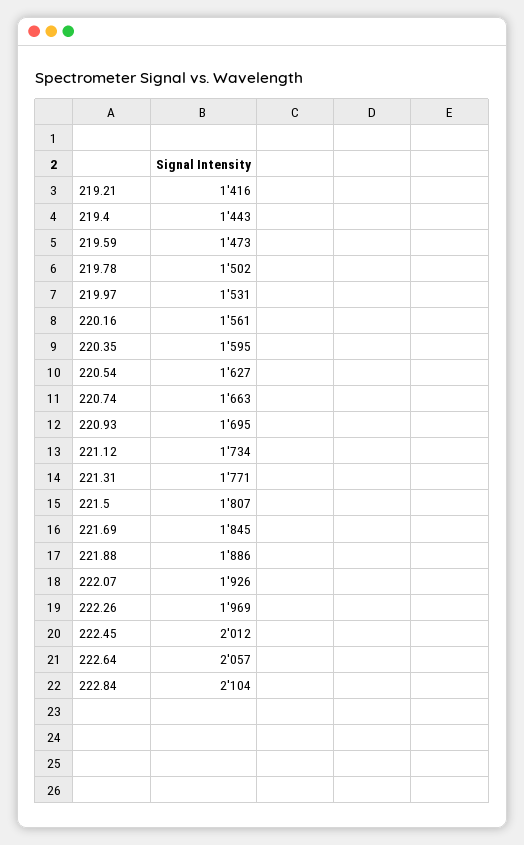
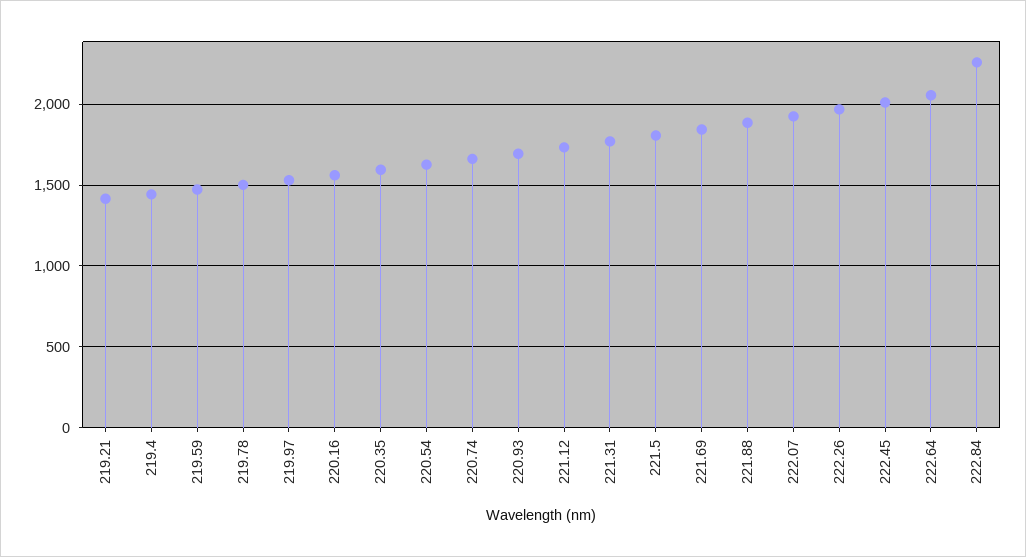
222.84: 2104 -> 2250

